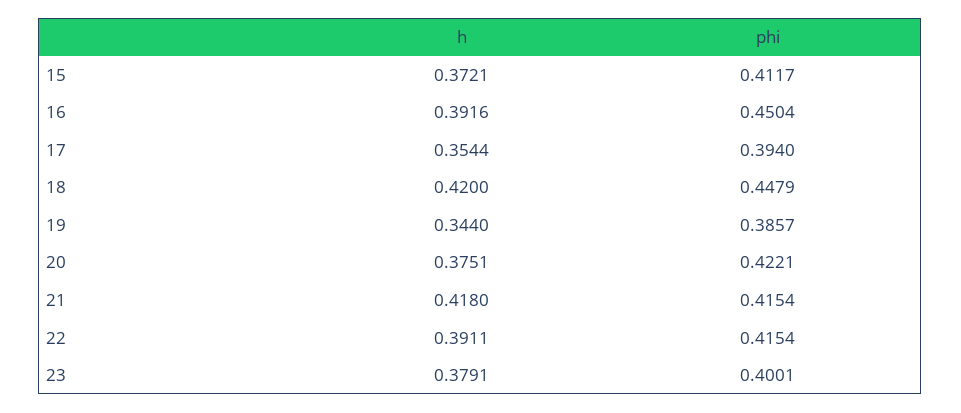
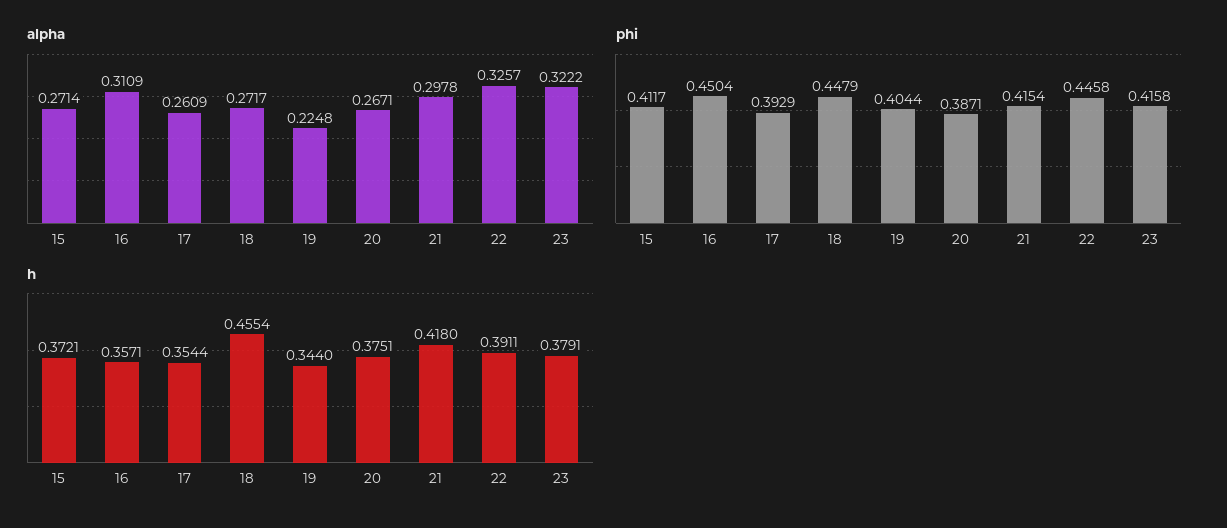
h, 16: 0.3916 -> 0.3571
phi, 17: 0.394 -> 0.3929
h, 18: 0.42 -> 0.4554
phi, 19: 0.3857 -> 0.4044
phi, 20: 0.4221 -> 0.3871
phi, 22: 0.4154 -> 0.4458
phi, 23: 0.4001 -> 0.4158
alpha, 15: none -> 0.2714
alpha, 16: none -> 0.3109
alpha, 17: none -> 0.2609
alpha, 18: none -> 0.2717
alpha, 19: none -> 0.2248
alpha, 20: none -> 0.2671
alpha, 21: none -> 0.2978
alpha, 22: none -> 0.3257
alpha, 23: none -> 0.3222

